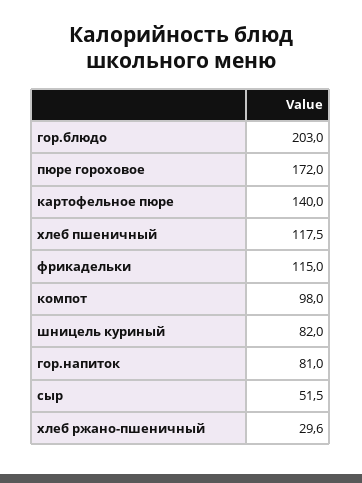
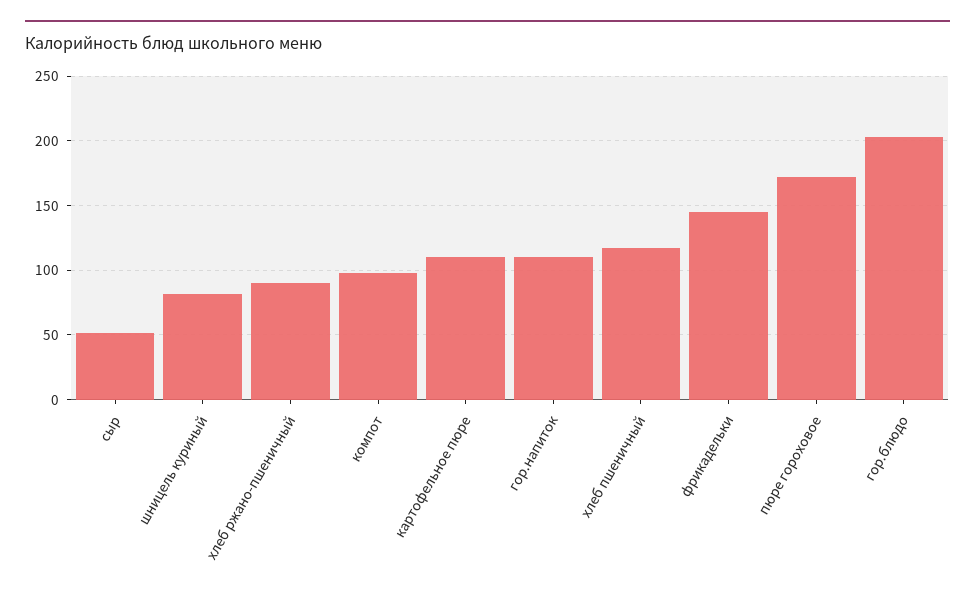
картофельное пюре: 140 -> 110
фрикадельки: 115 -> 145
гор.напиток: 81 -> 110
хлеб ржано-пшеничный: 29.6 -> 90

